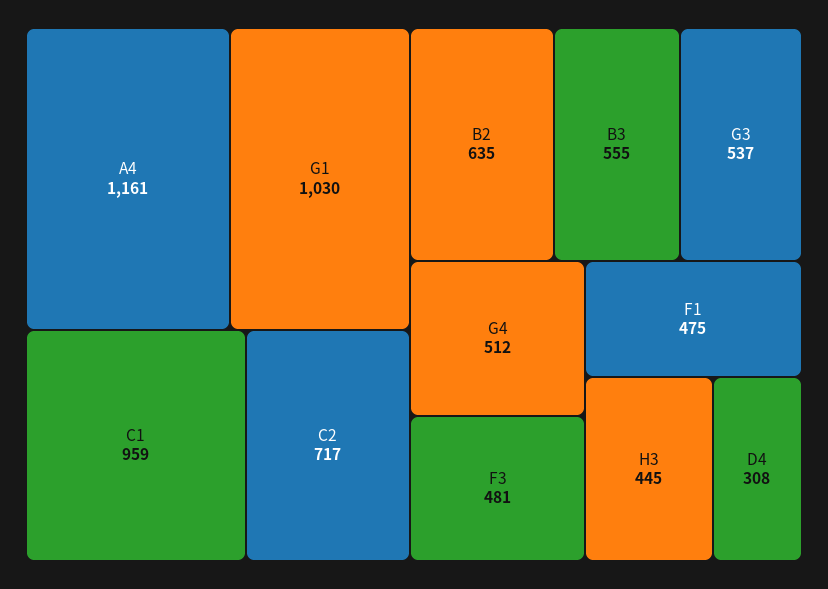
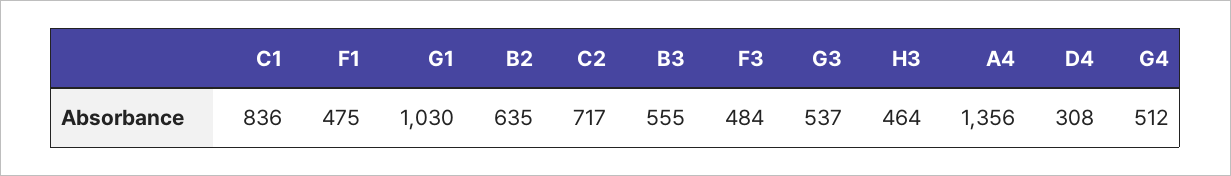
A4: 1161 -> 1356
C1: 959 -> 836
F3: 481 -> 484
H3: 445 -> 464

